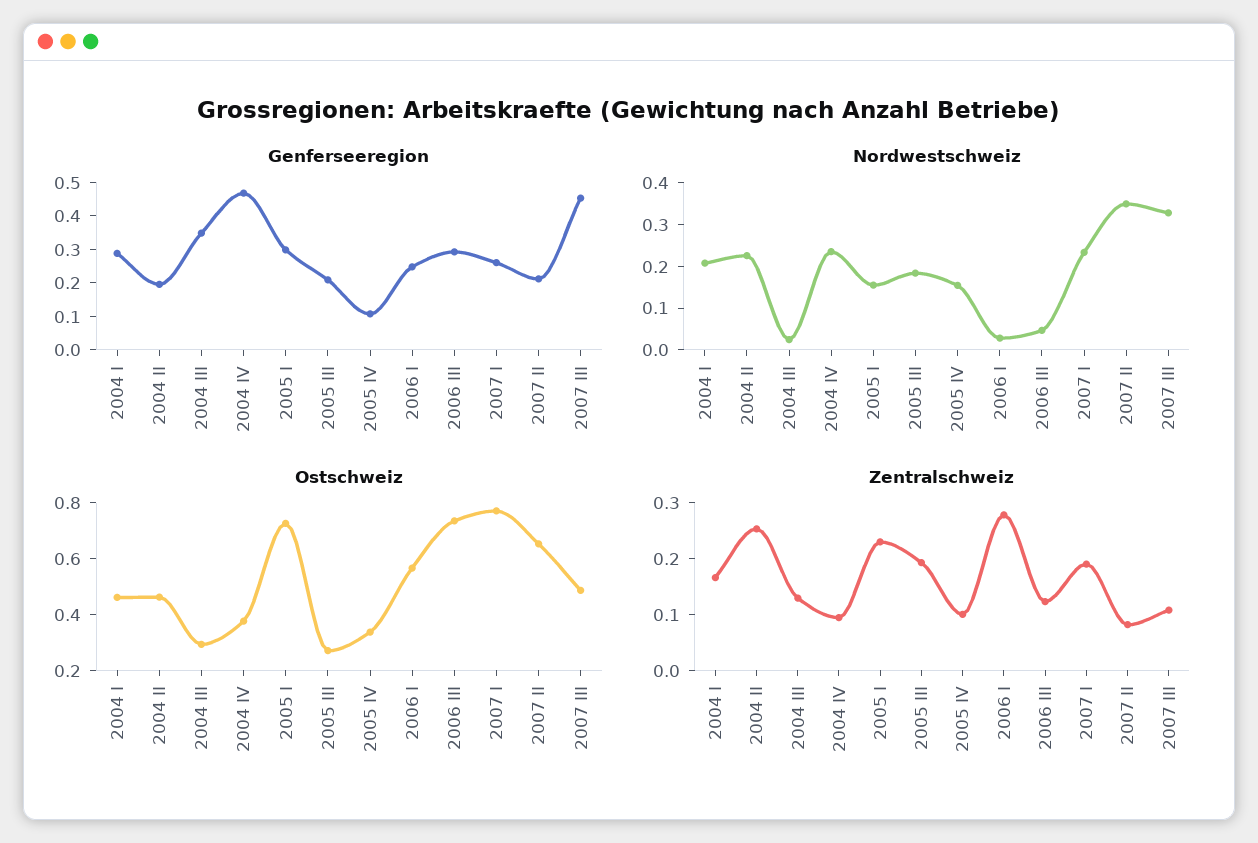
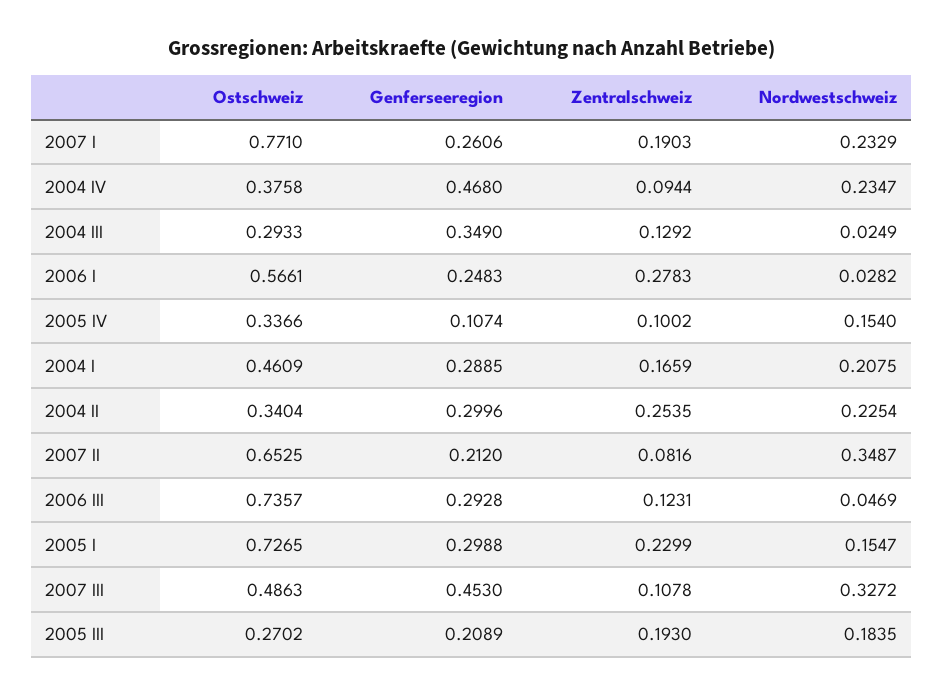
Genferseeregion, 2004 II: 0.2 -> 0.2996
Ostschweiz, 2004 II: 0.45 -> 0.3404

